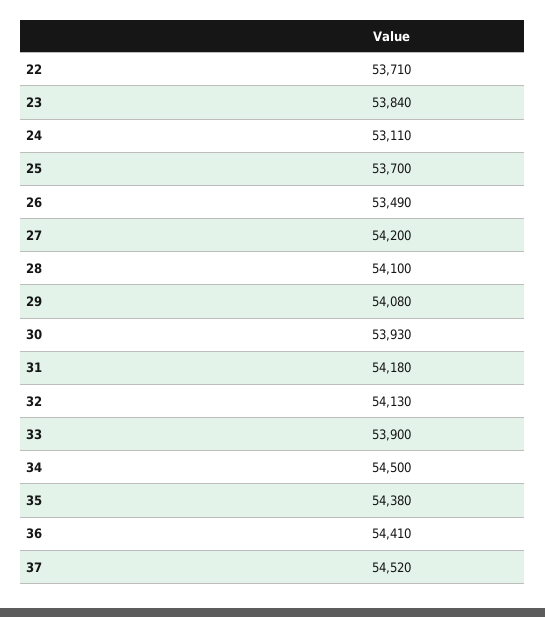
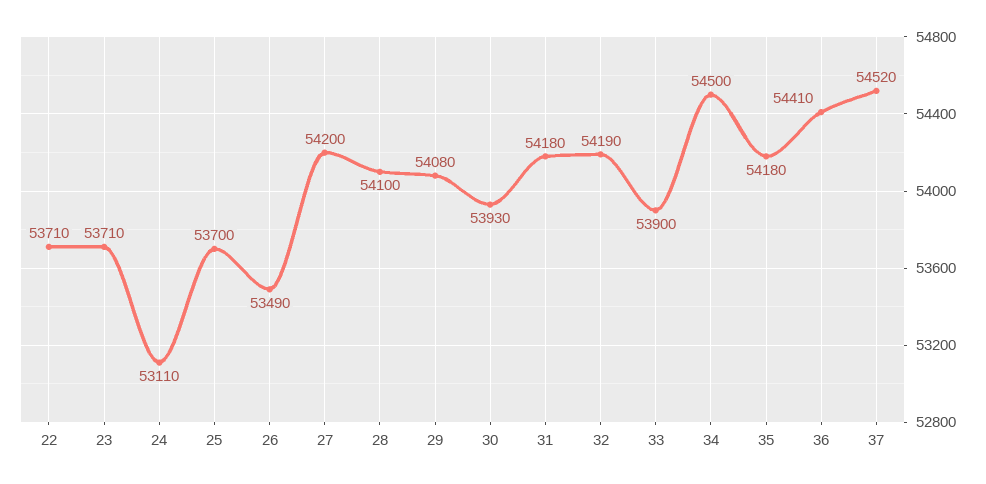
23: 53840 -> 53710
32: 54130 -> 54190
35: 54380 -> 54180

